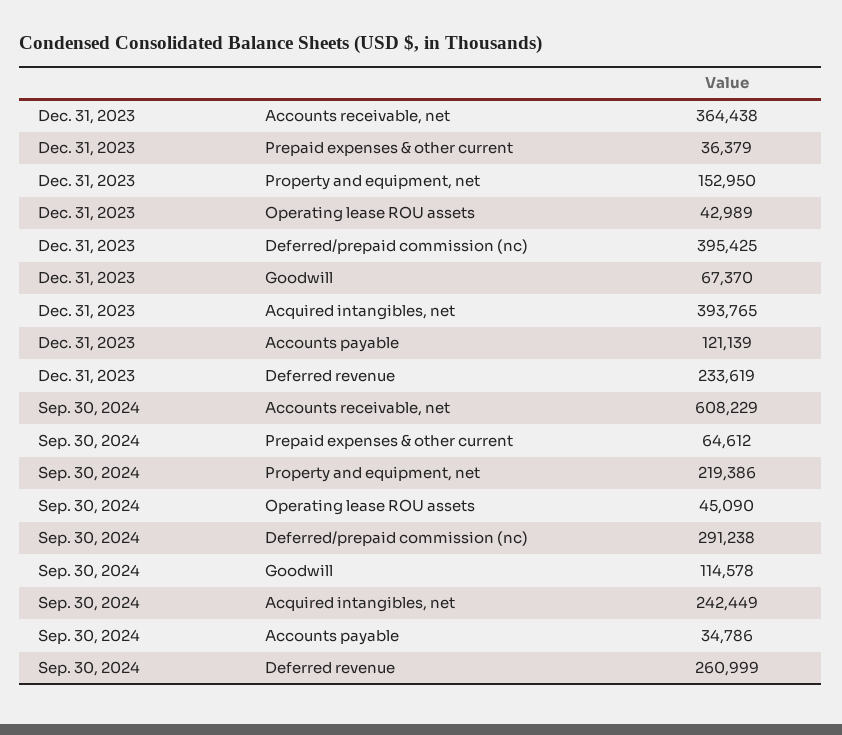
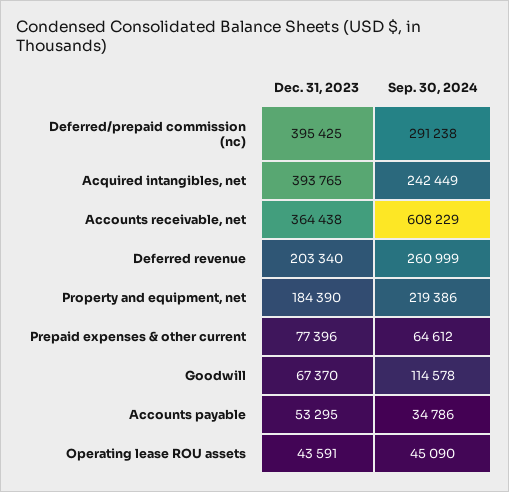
Dec. 31, 2023, Prepaid expenses & other current: 36379 -> 77396
Dec. 31, 2023, Property and equipment, net: 152950 -> 184390
Dec. 31, 2023, Operating lease ROU assets: 42989 -> 43591
Dec. 31, 2023, Accounts payable: 121139 -> 53295
Dec. 31, 2023, Deferred revenue: 233619 -> 203340

